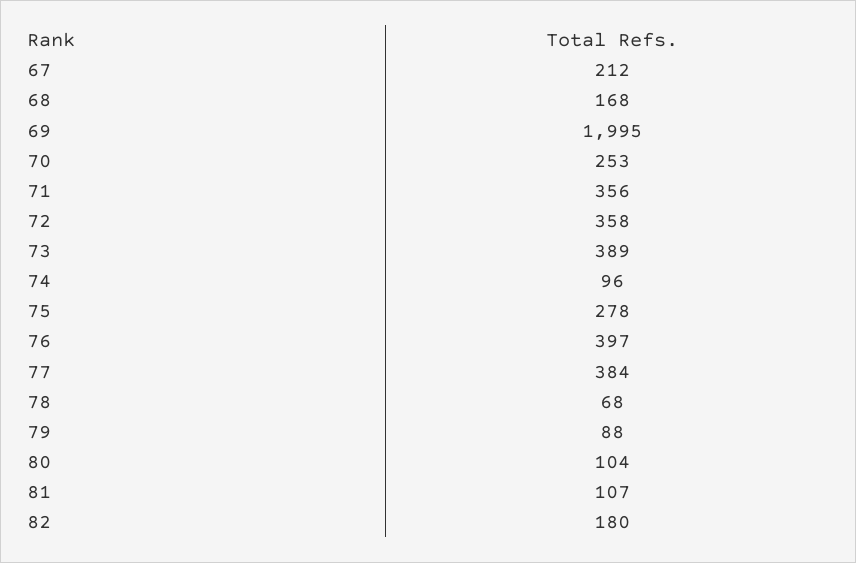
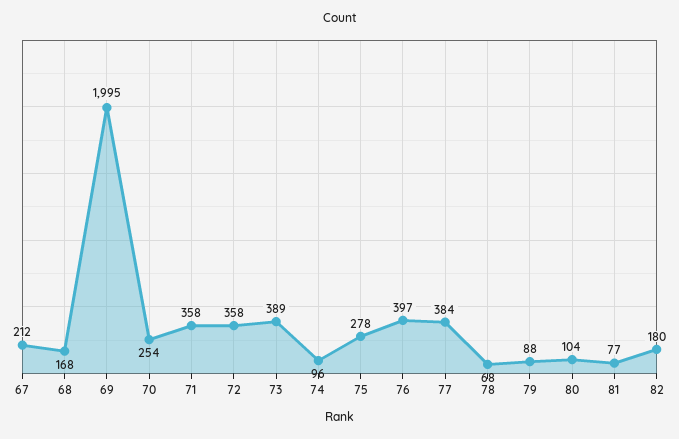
70: 253 -> 254
71: 356 -> 358
81: 107 -> 77

